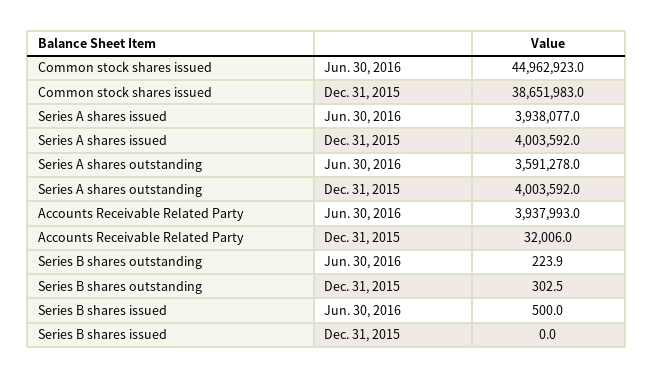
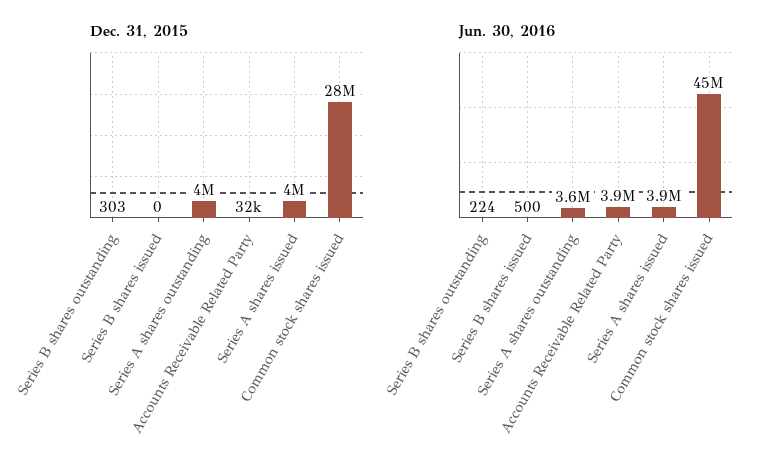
Dec. 31, 2015, Common stock shares issued: 38651983 -> 28000000

